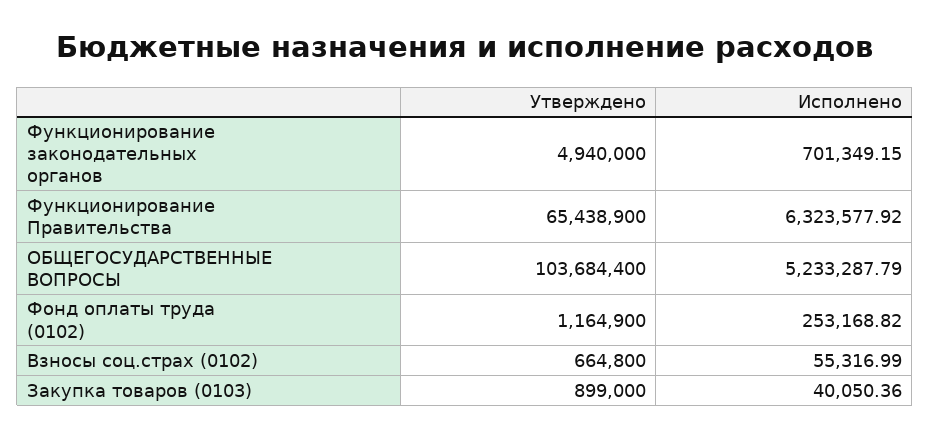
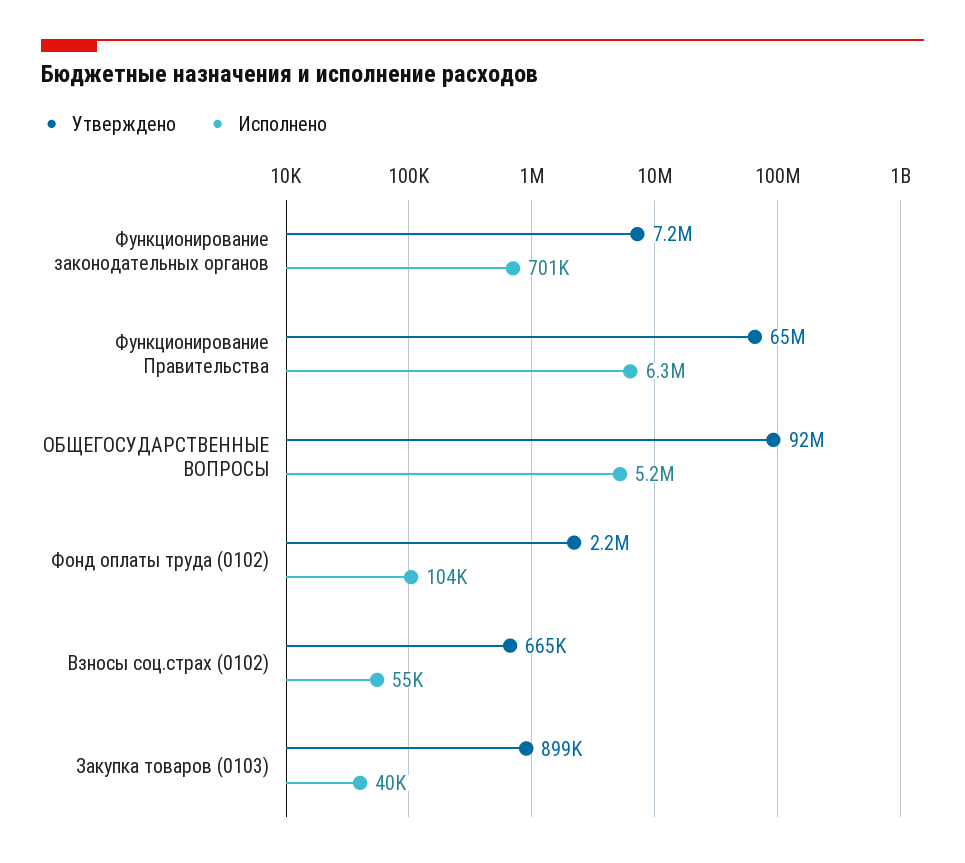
Утверждено, Функционирование законодательных органов: 4940000 -> 7200000
Утверждено, ОБЩЕГОСУДАРСТВЕННЫЕ ВОПРОСЫ: 103684400 -> 92000000
Утверждено, Фонд оплаты труда (0102): 1164900 -> 2200000
Исполнено, Фонд оплаты труда (0102): 253168.82 -> 104000

